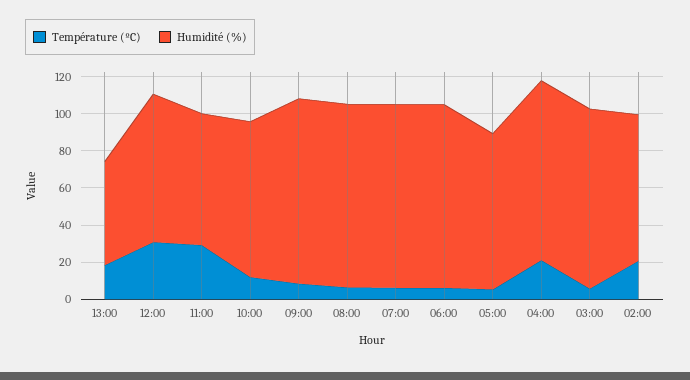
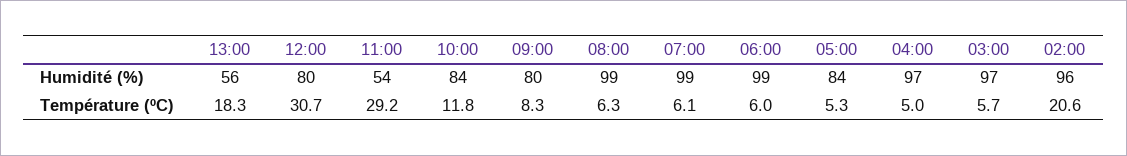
Humidité (%), 11:00: 70 -> 54
Humidité (%), 09:00: 100 -> 80
Température (ºC), 04:00: 20 -> 5
Humidité (%), 02:00: 80 -> 96

